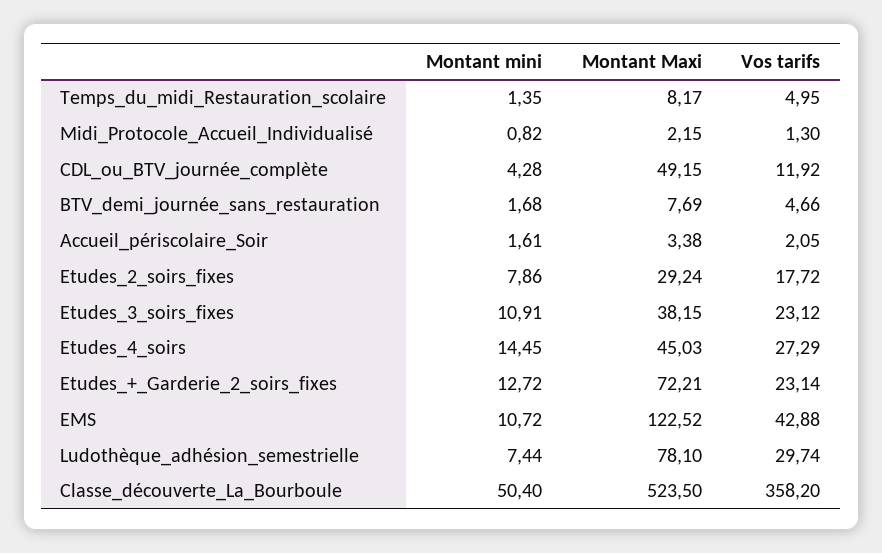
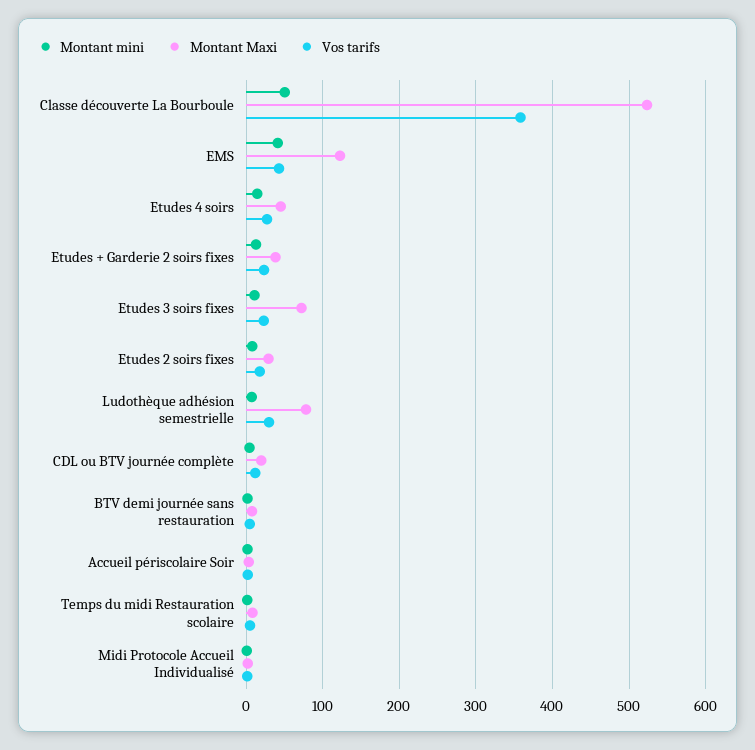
Montant Maxi, CDL_ou_BTV_journée_complète: 49.15 -> 20
Montant Maxi, Etudes_3_soirs_fixes: 38.15 -> 70
Montant Maxi, Etudes_+_Garderie_2_soirs_fixes: 72.21 -> 40
Montant mini, EMS: 10.72 -> 40

